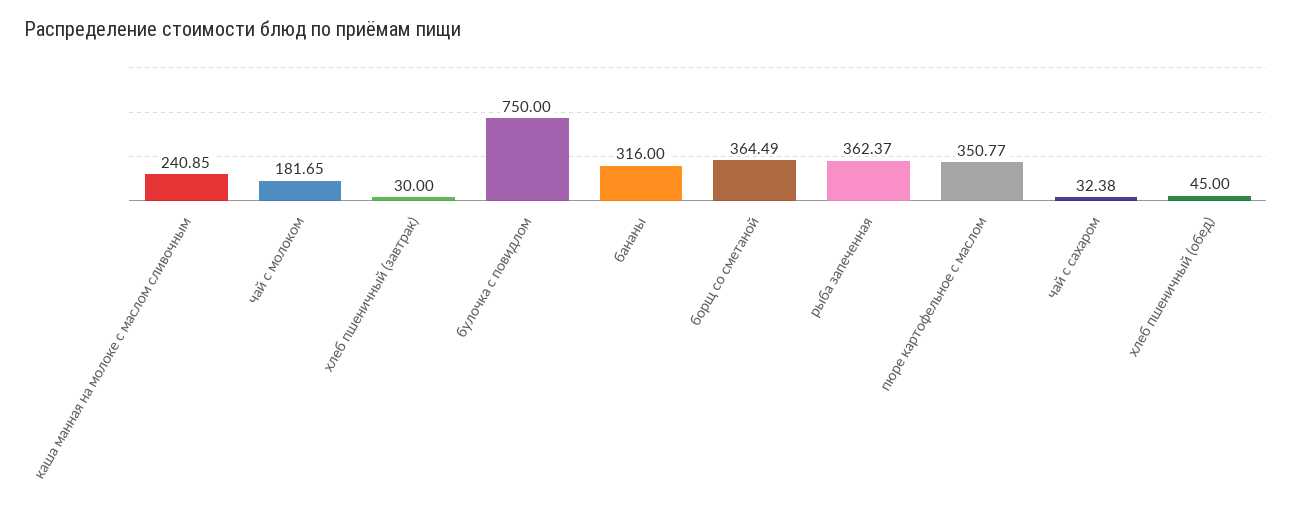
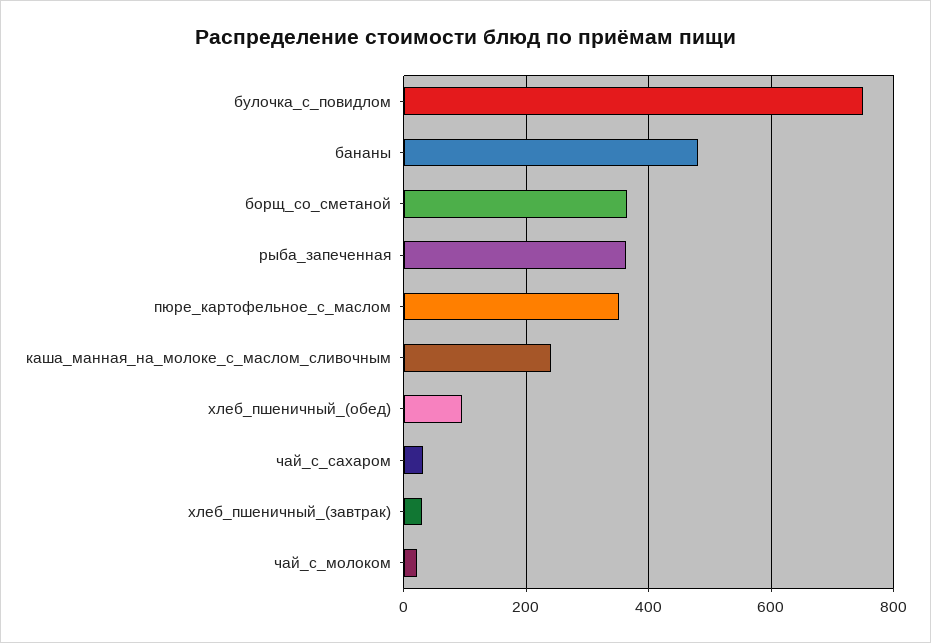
чай с молоком: 181.65 -> 20
бананы: 316 -> 480
хлеб пшеничный (обед): 45 -> 100

